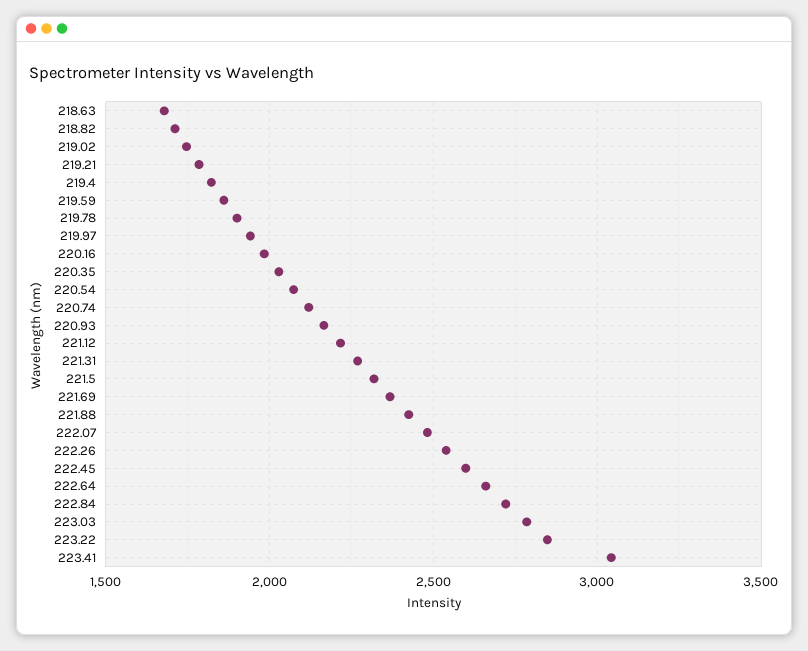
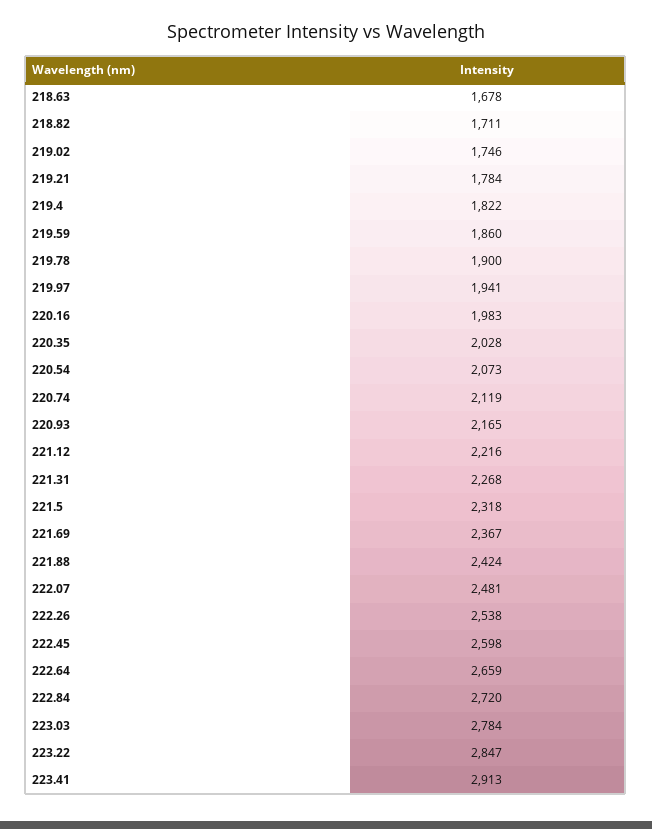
223.41: 3050 -> 2913

